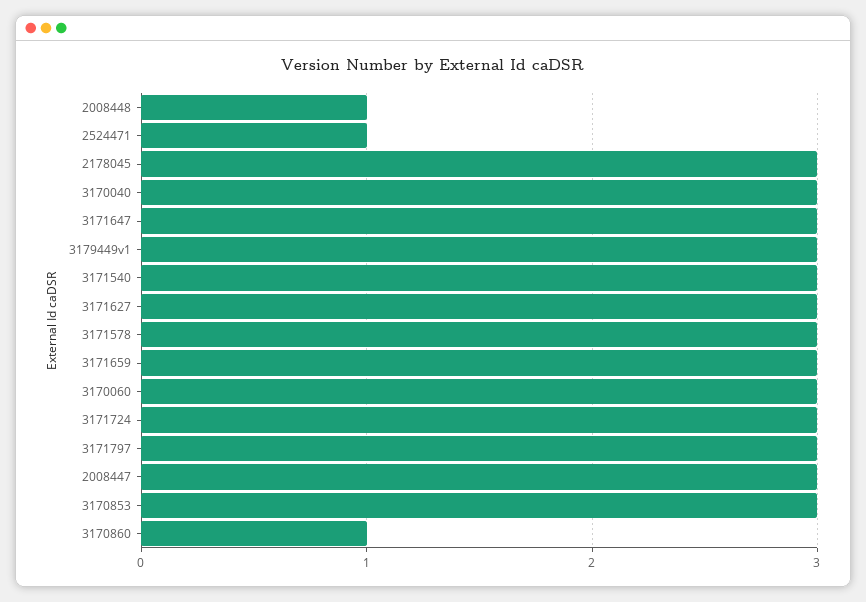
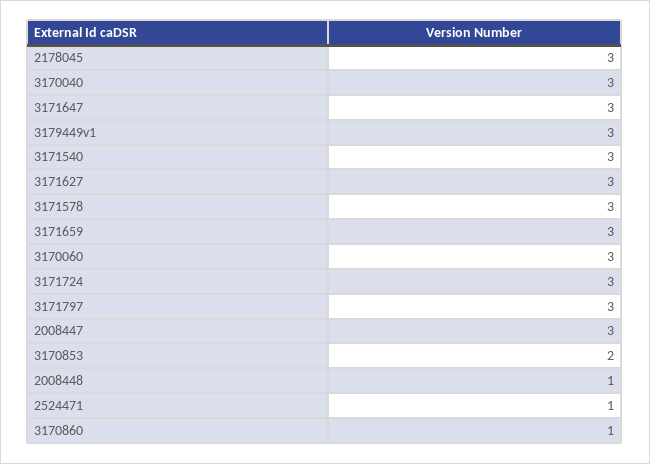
3170853: 3 -> 2

